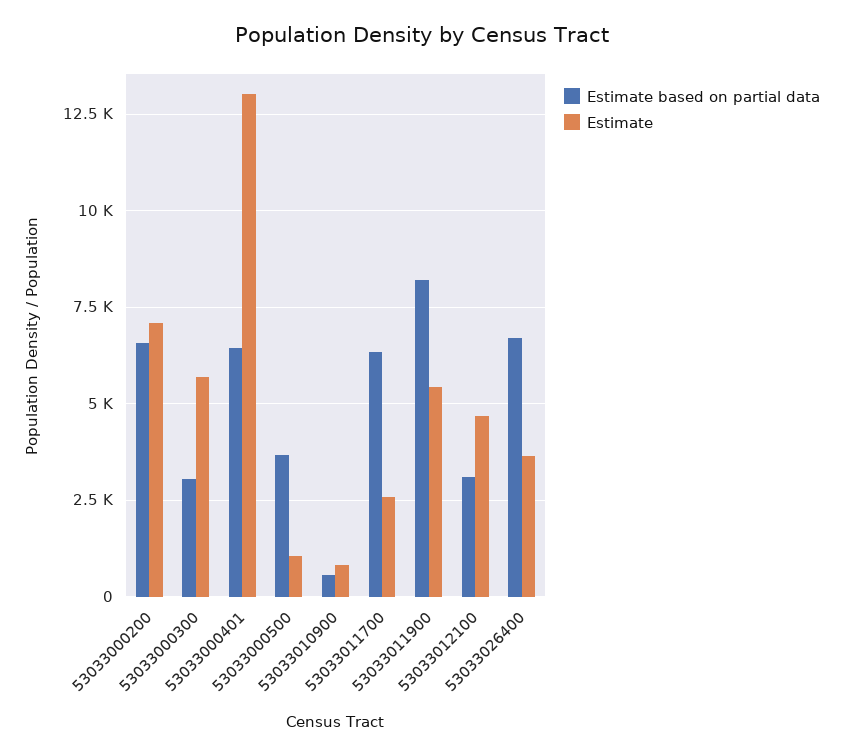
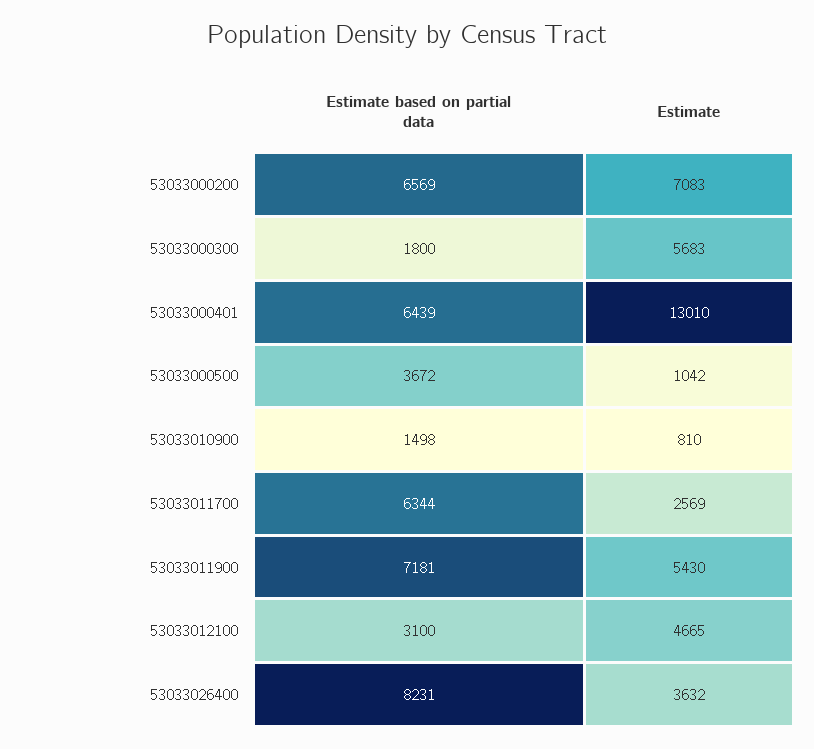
Estimate based on partial data, 53033000300: 3000 -> 1800
Estimate based on partial data, 53033010900: 500 -> 1498
Estimate based on partial data, 53033011900: 8250 -> 7181
Estimate based on partial data, 53033026400: 6750 -> 8231

